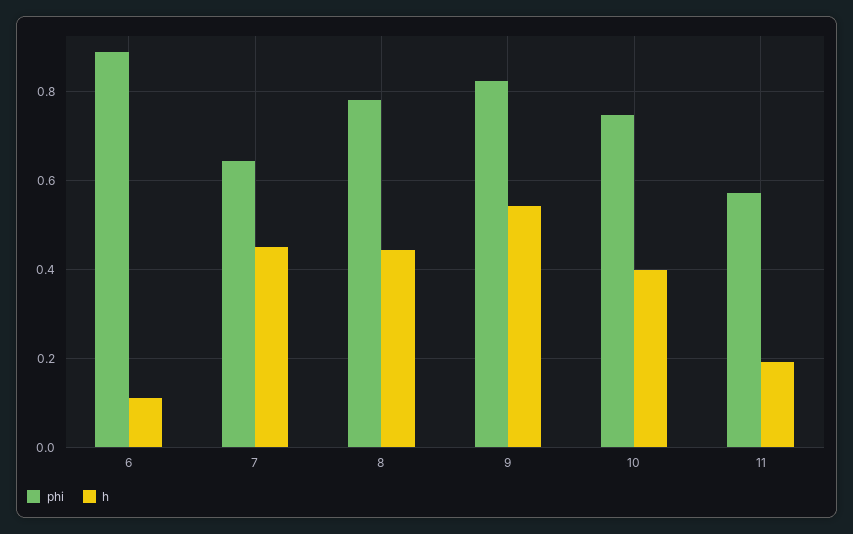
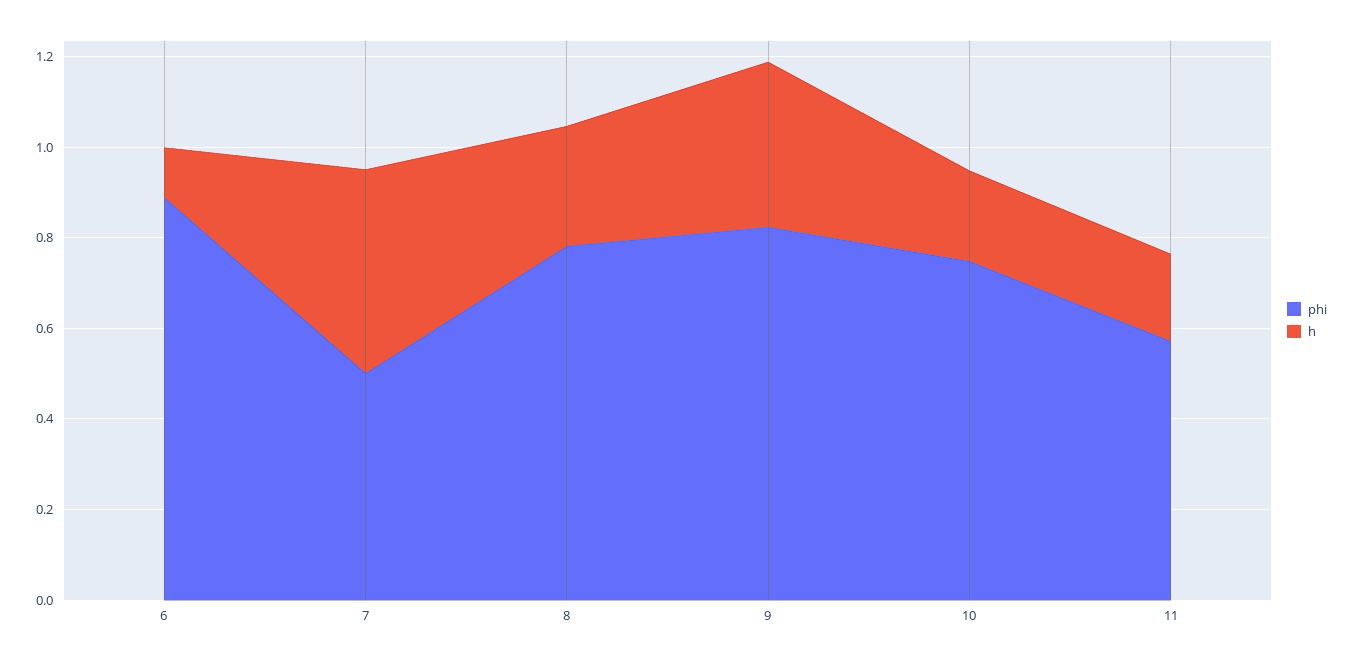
phi, 7: 0.64 -> 0.5
h, 8: 0.44 -> 0.25
h, 9: 0.54 -> 0.35
h, 10: 0.4 -> 0.2

